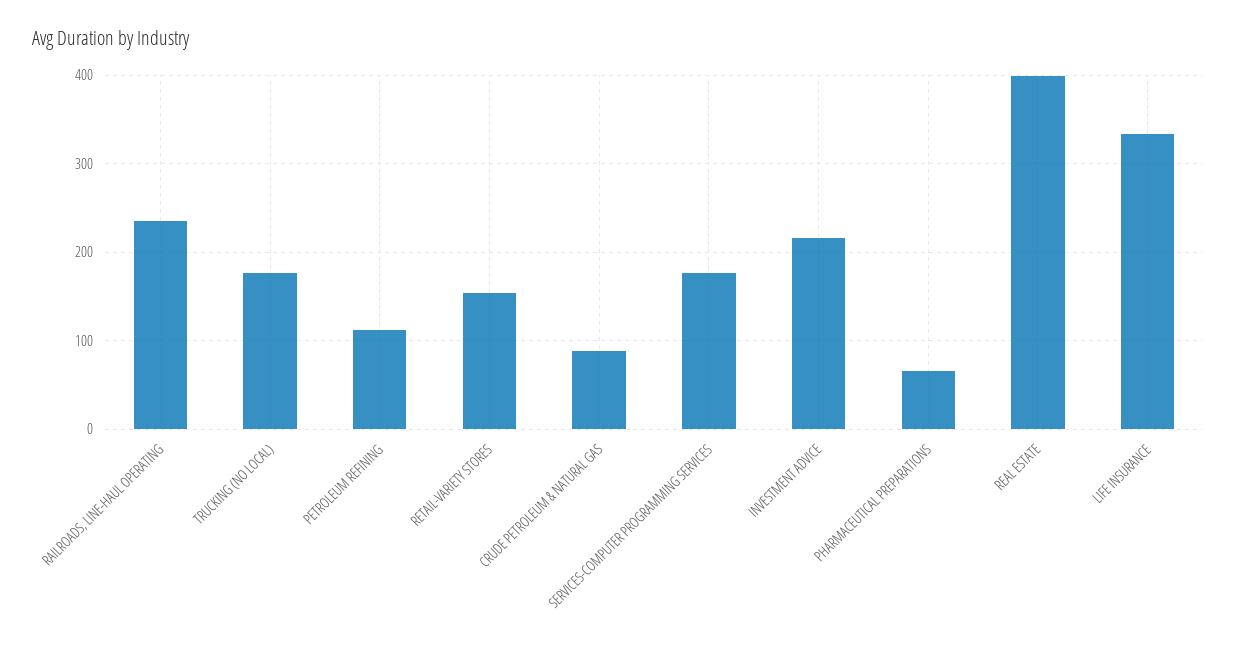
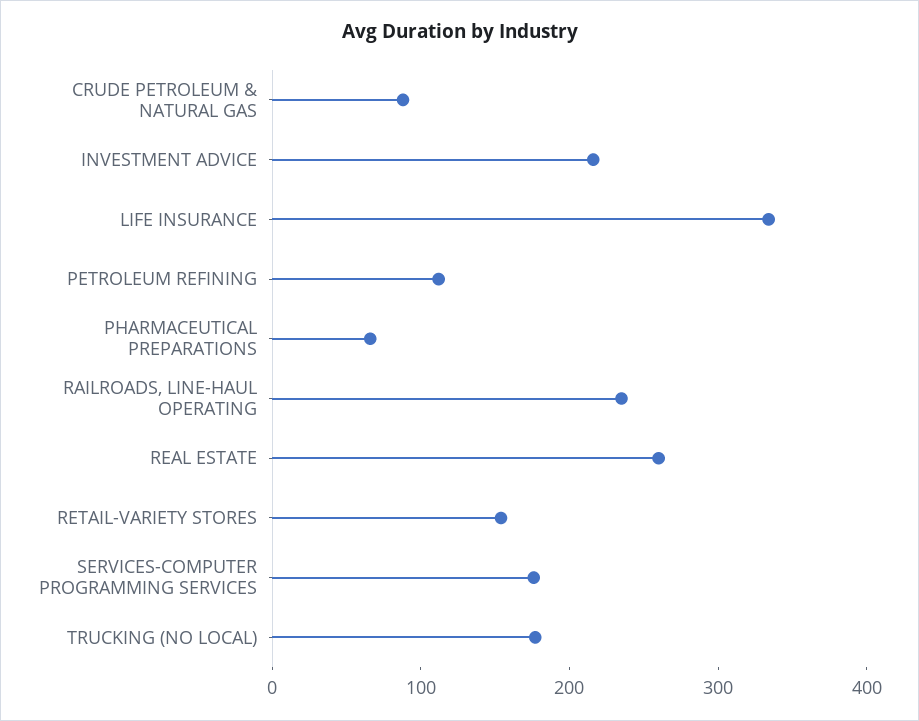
REAL ESTATE: 400 -> 260

